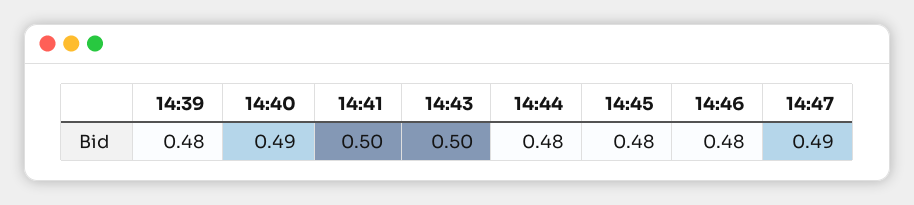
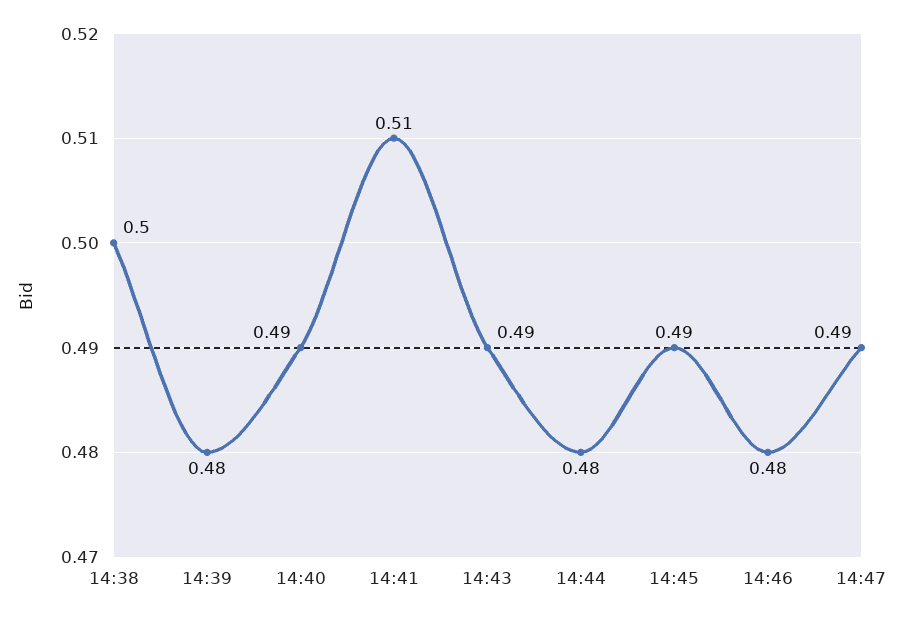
14:41: 0.5 -> 0.51
14:43: 0.5 -> 0.49
14:45: 0.48 -> 0.49
14:38: none -> 0.5

